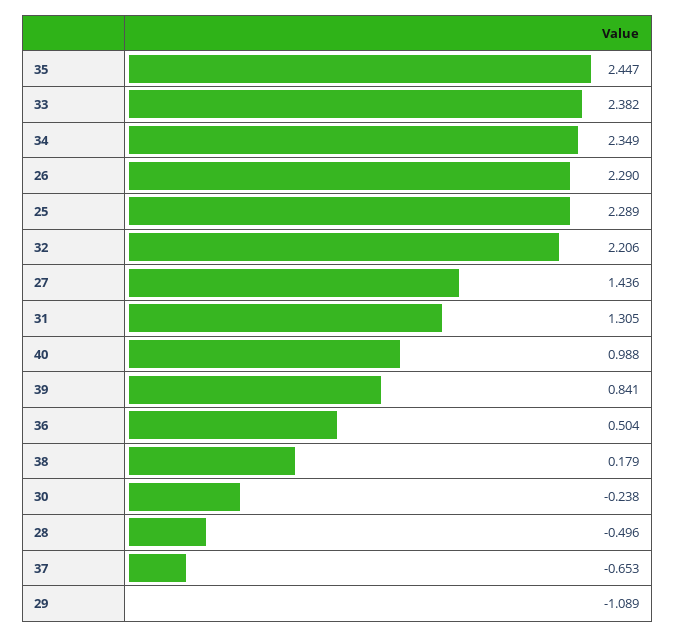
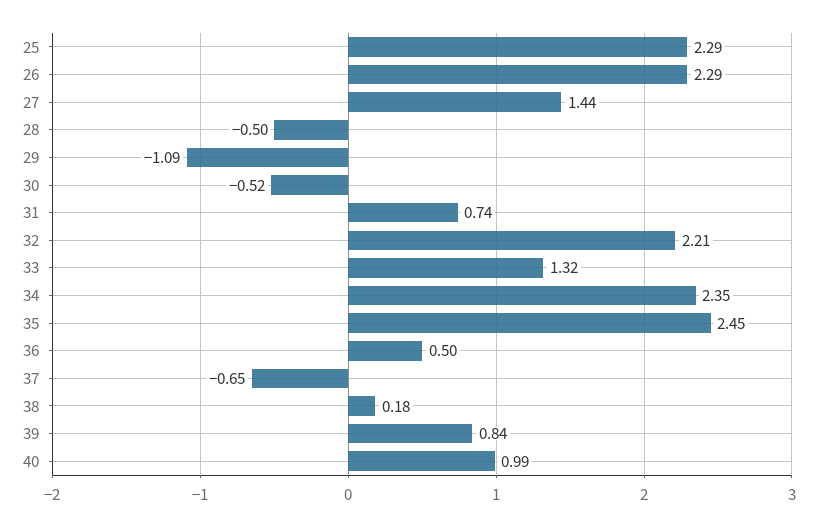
33: 2.382 -> 1.32
31: 1.305 -> 0.74
30: -0.238 -> -0.52

